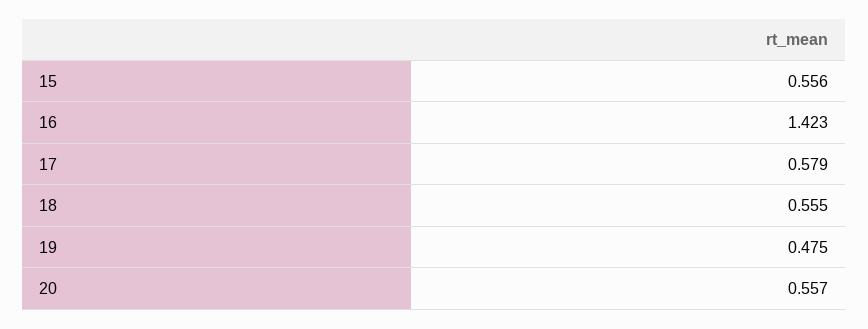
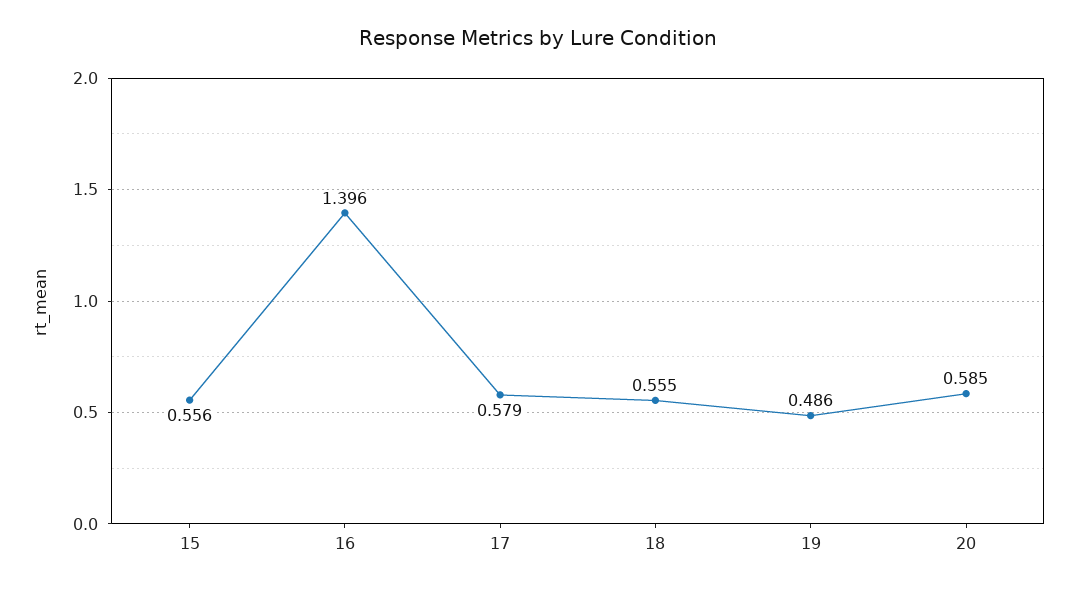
16: 1.423 -> 1.396
19: 0.475 -> 0.486
20: 0.557 -> 0.585

